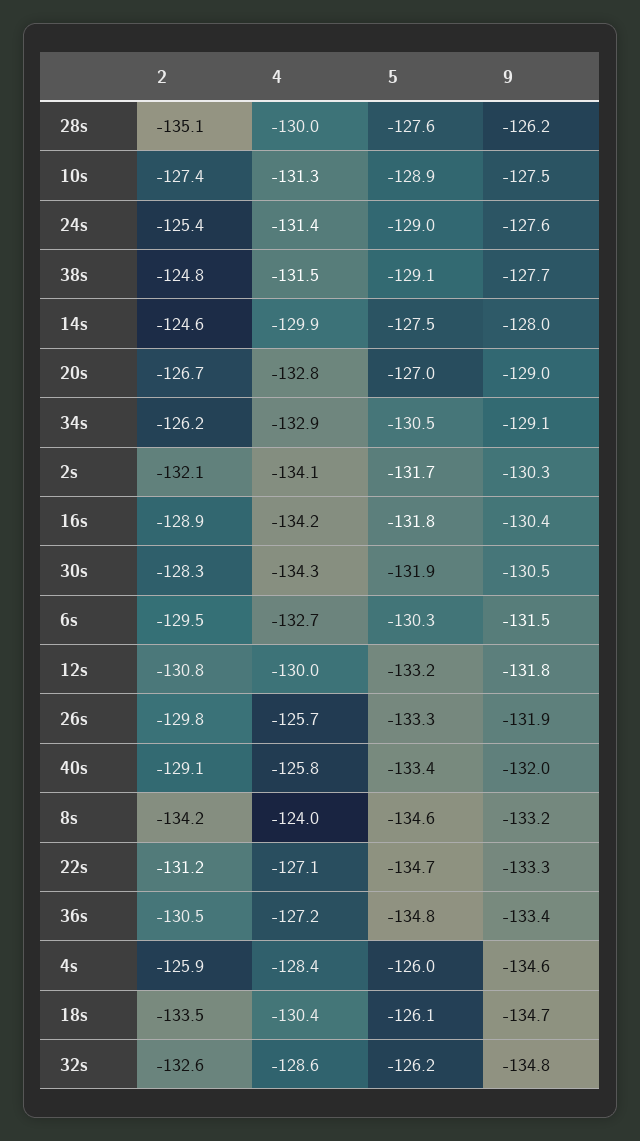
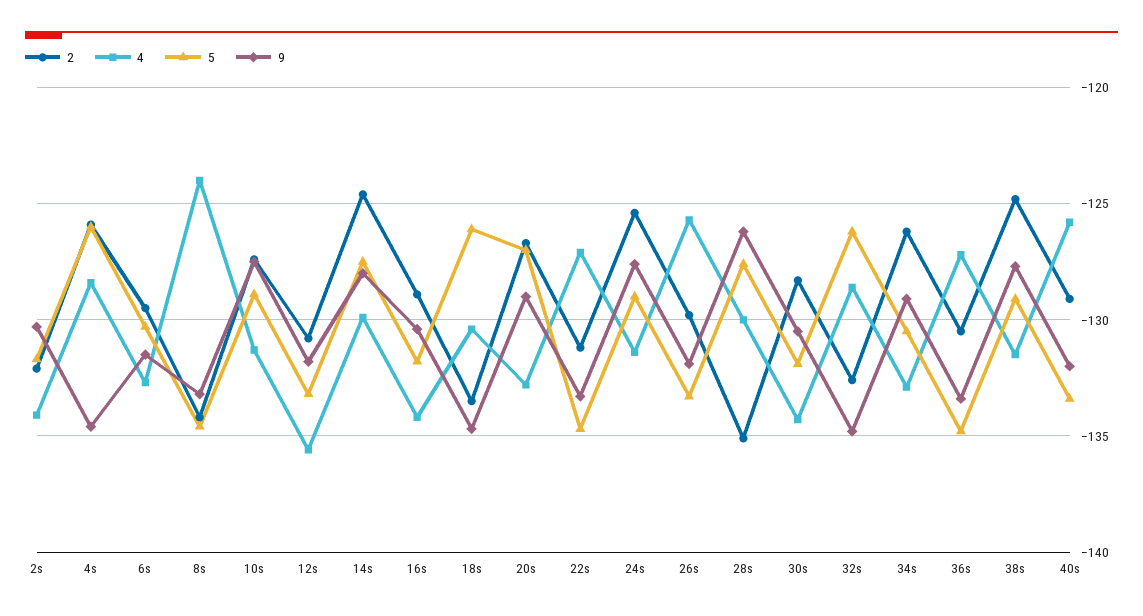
4, 12s: -130 -> -135.5

